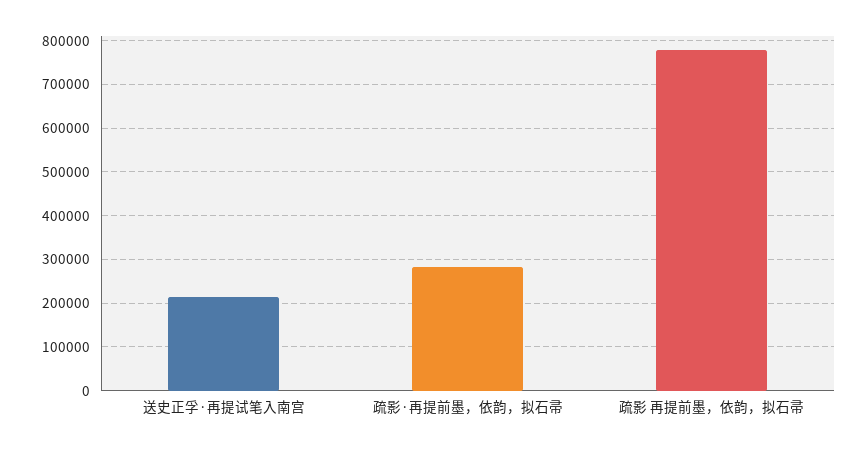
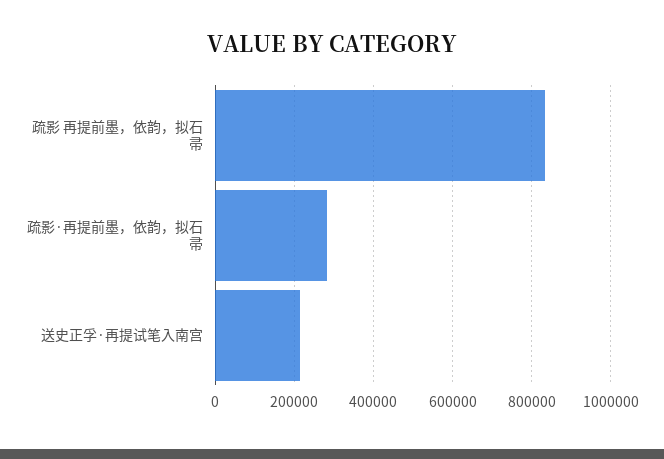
疏影 再提前墨，依韵，拟石帚: 780000 -> 840000

